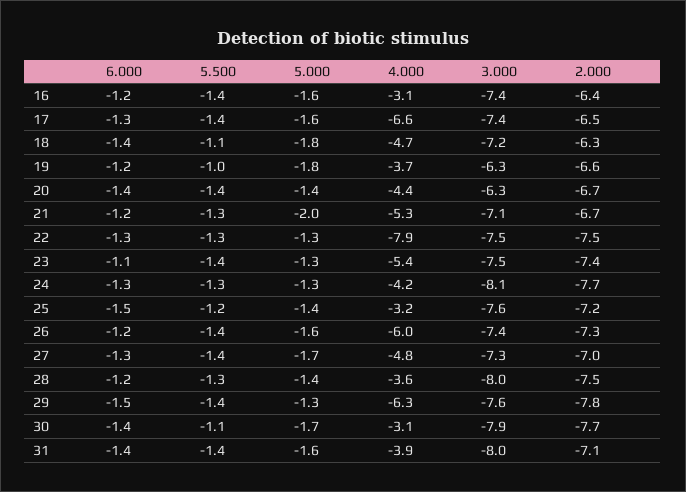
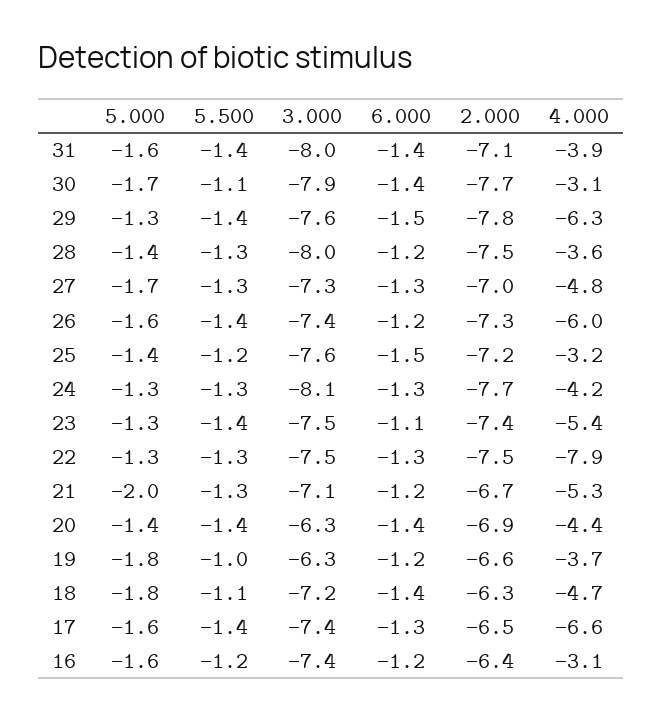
5.500, 16: -1.4 -> -1.2
2.000, 20: -6.7 -> -6.9
5.500, 27: -1.4 -> -1.3

